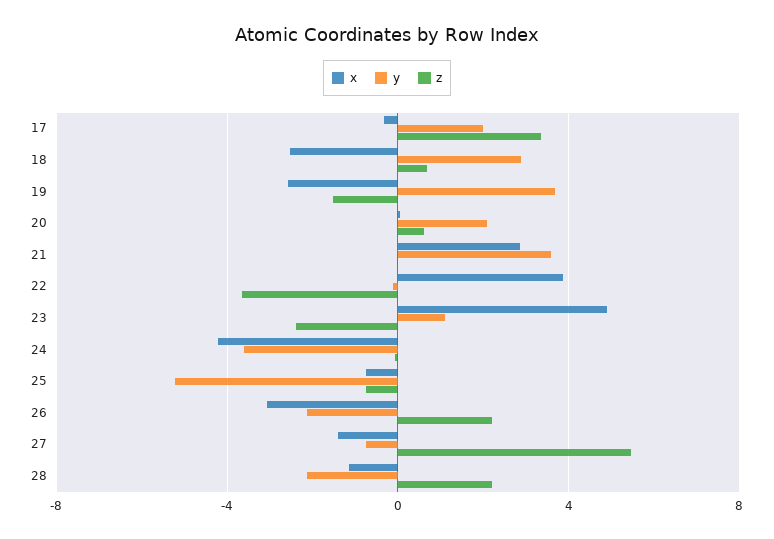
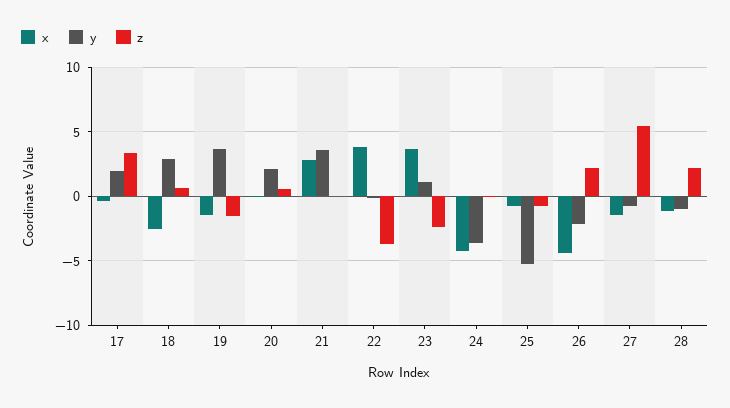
x, 19: -2.5 -> -1.5
x, 23: 5 -> 3.5
x, 26: -3 -> -4.5
y, 28: -2 -> -1

